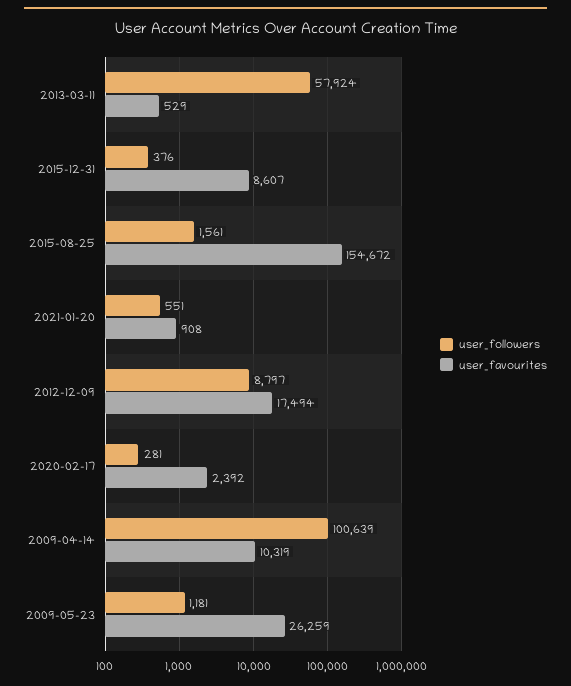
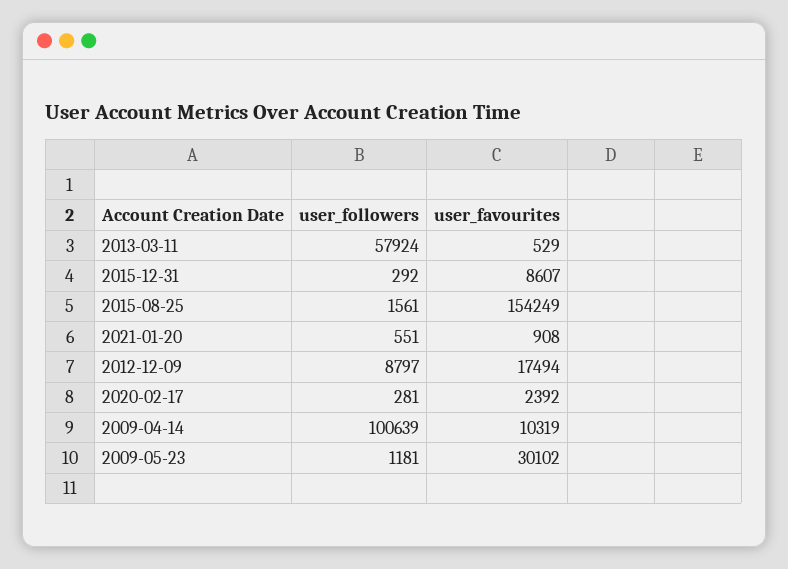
user_followers, 2015-12-31: 376 -> 292
user_favourites, 2015-08-25: 154672 -> 154249
user_favourites, 2009-05-23: 26259 -> 30102

